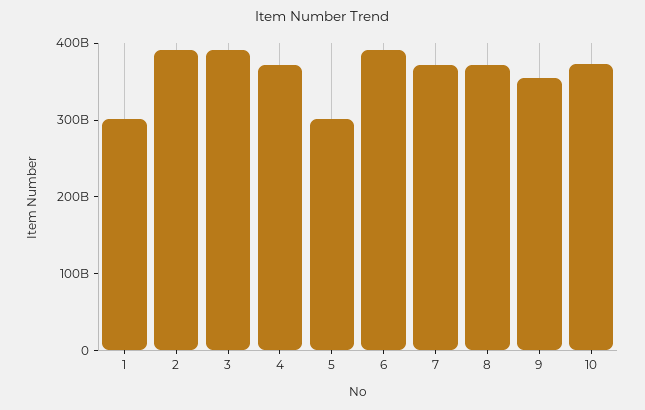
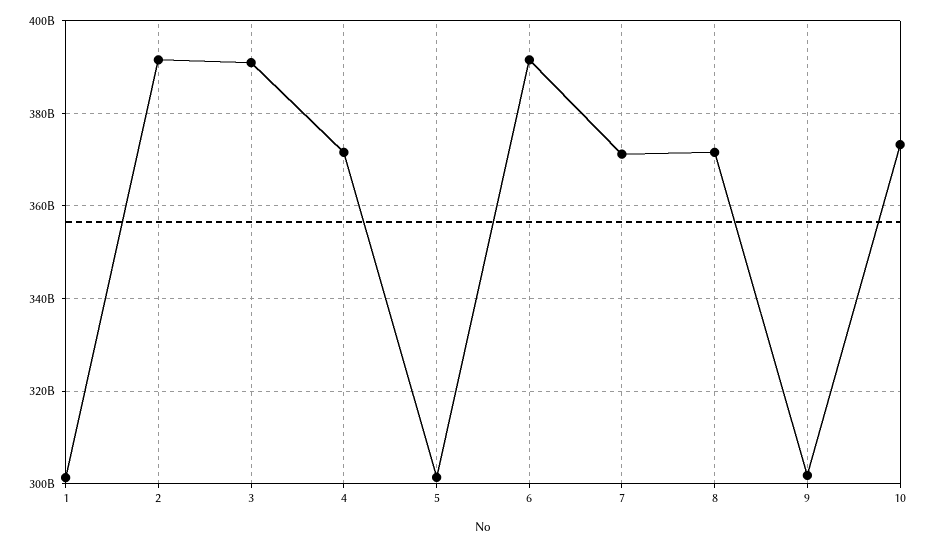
9: 360000000000 -> 302000000000

